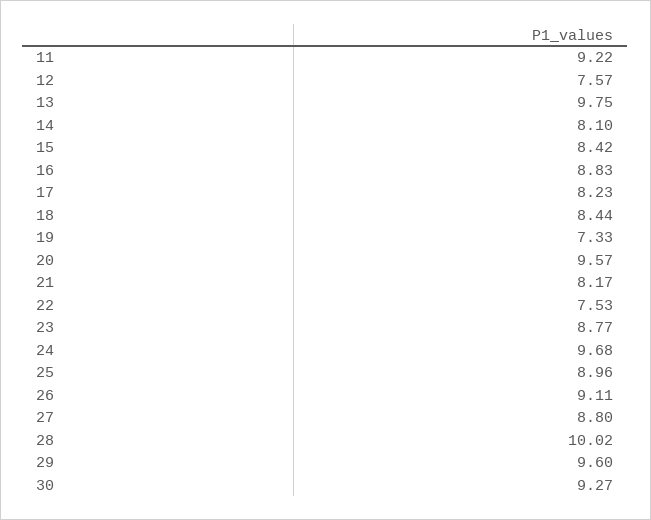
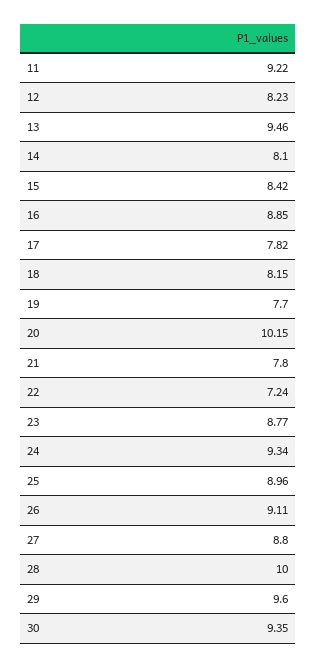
12: 7.57 -> 8.23
13: 9.75 -> 9.46
16: 8.83 -> 8.85
17: 8.23 -> 7.82
18: 8.44 -> 8.15
19: 7.33 -> 7.7
20: 9.57 -> 10.15
21: 8.17 -> 7.8
22: 7.53 -> 7.24
24: 9.68 -> 9.34
28: 10.02 -> 10
30: 9.27 -> 9.35

